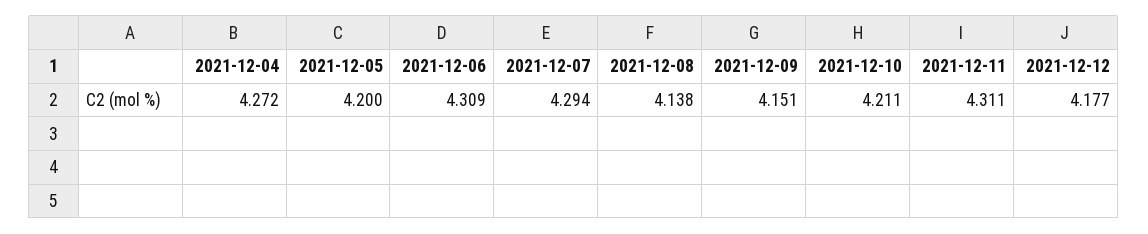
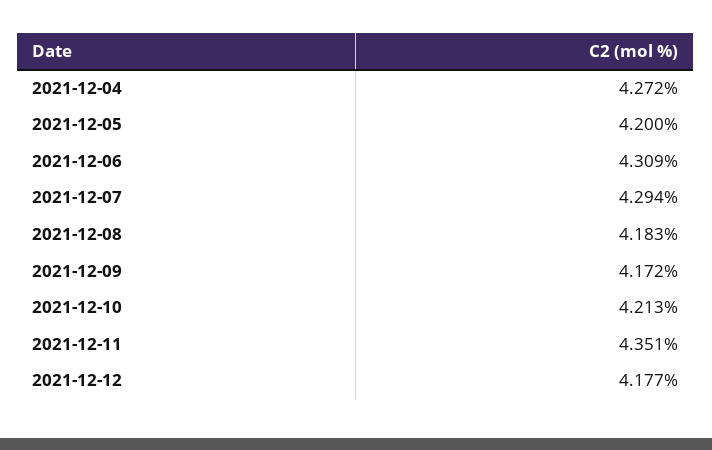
2021-12-08: 4.138 -> 4.183
2021-12-09: 4.151 -> 4.172
2021-12-10: 4.211 -> 4.213
2021-12-11: 4.311 -> 4.351

